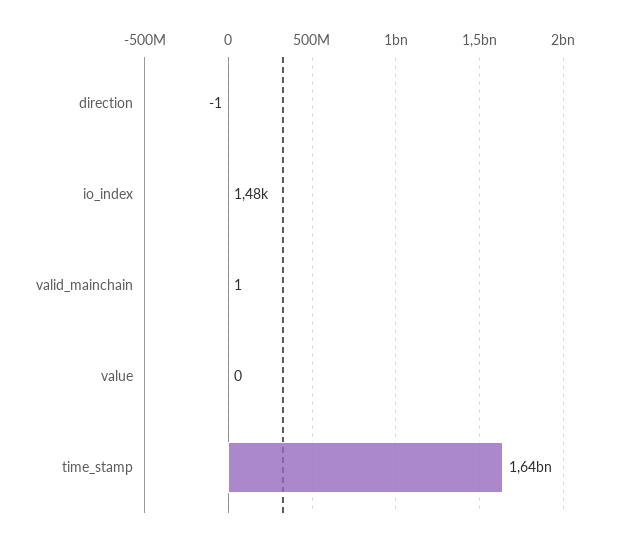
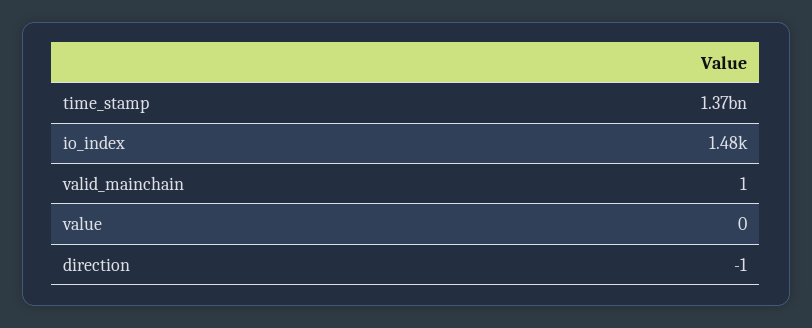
time_stamp: 1640000000 -> 1370000000

